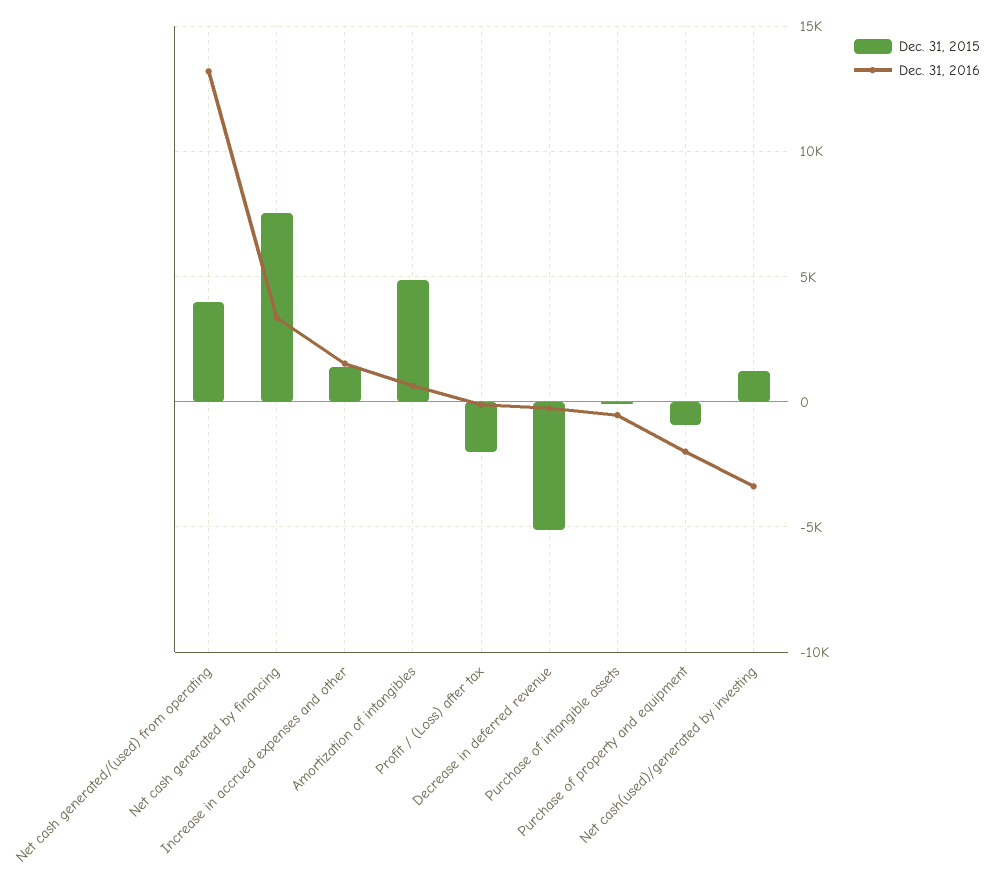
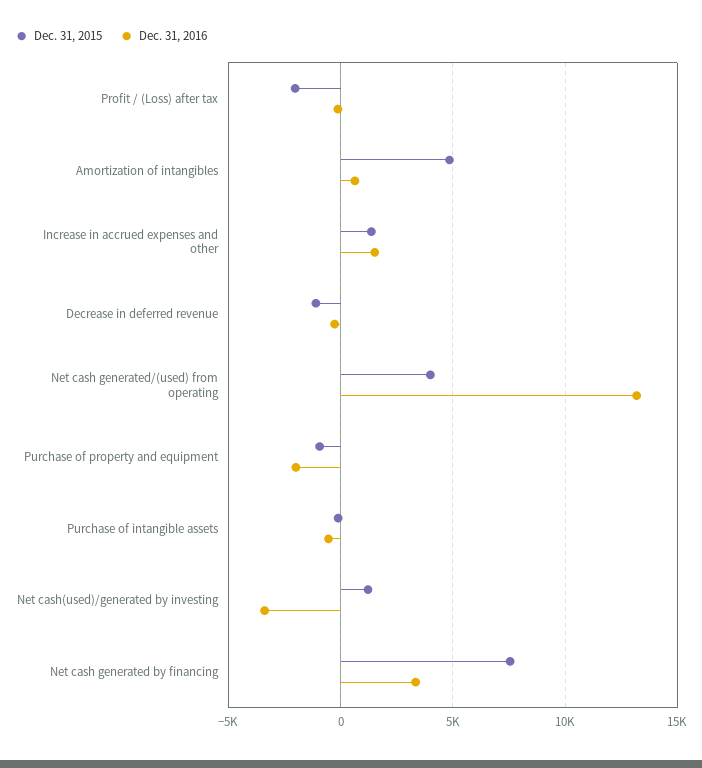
Dec. 31, 2015, Decrease in deferred revenue: -5000 -> -1000

